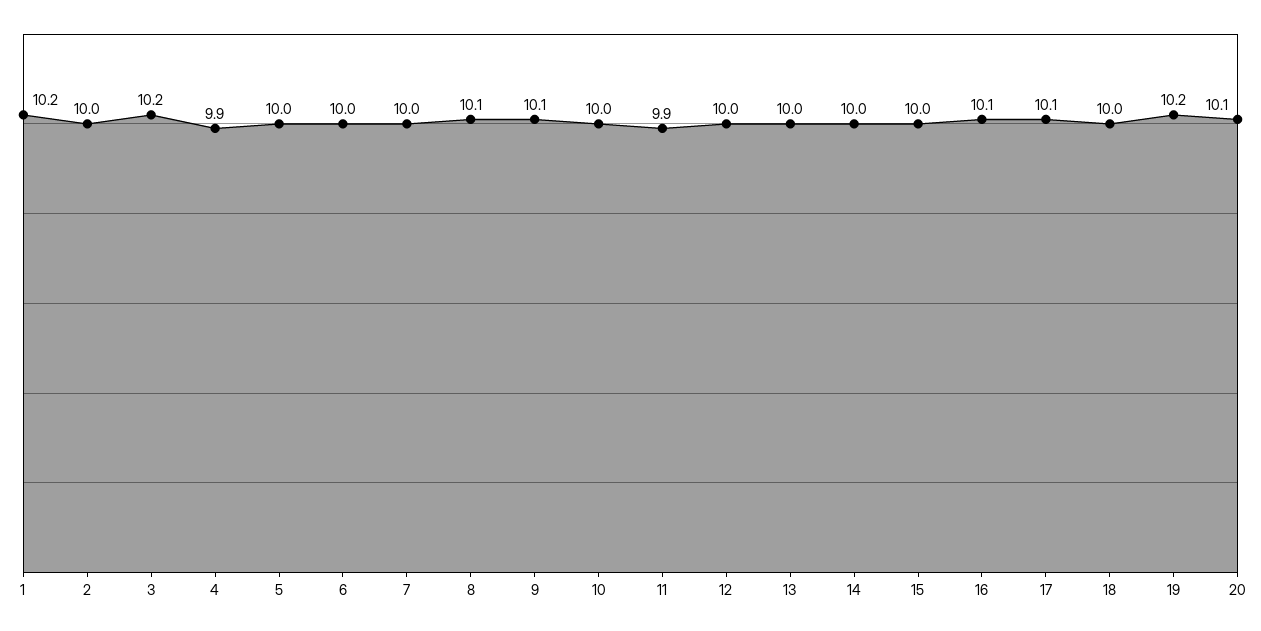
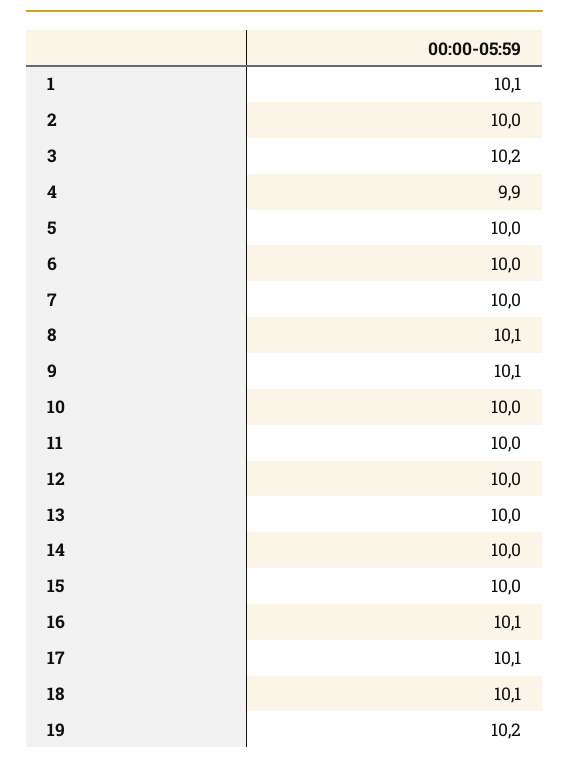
1: 10.2 -> 10.1
11: 9.9 -> 10
18: 10 -> 10.1
20: 10.1 -> none

